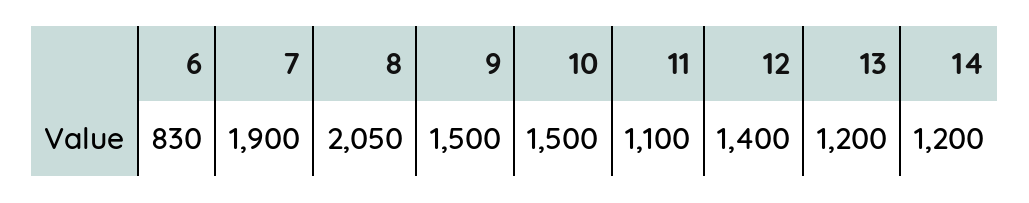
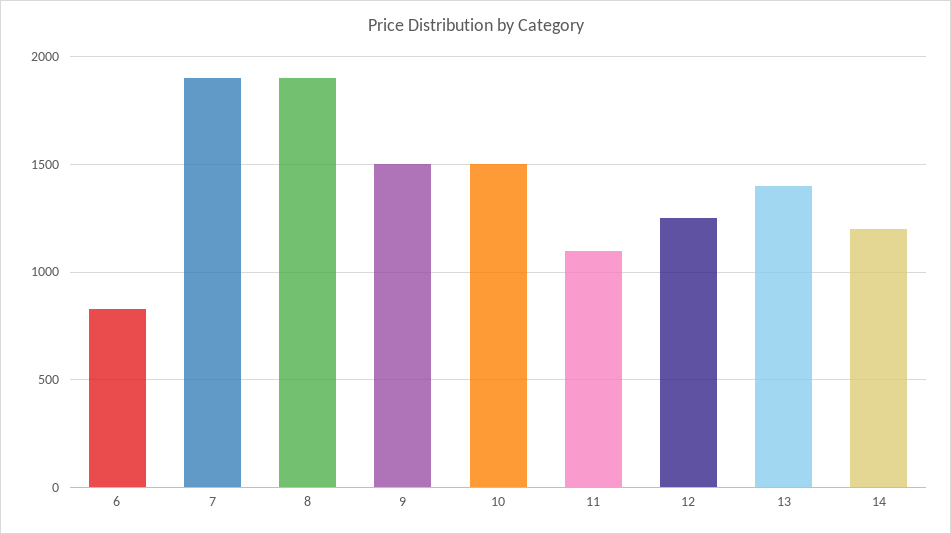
8: 2050 -> 1900
12: 1400 -> 1250
13: 1200 -> 1400

